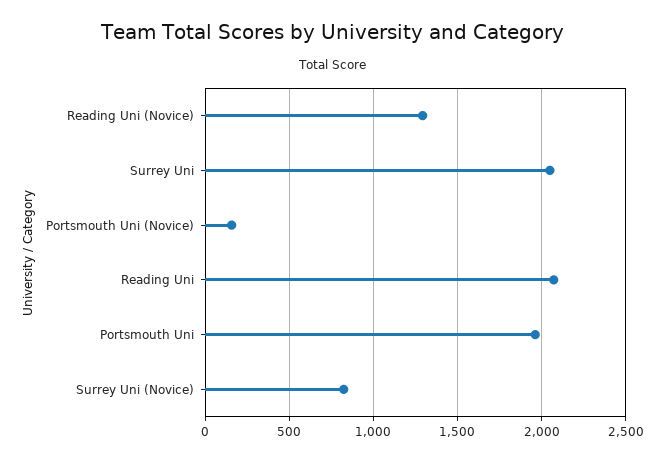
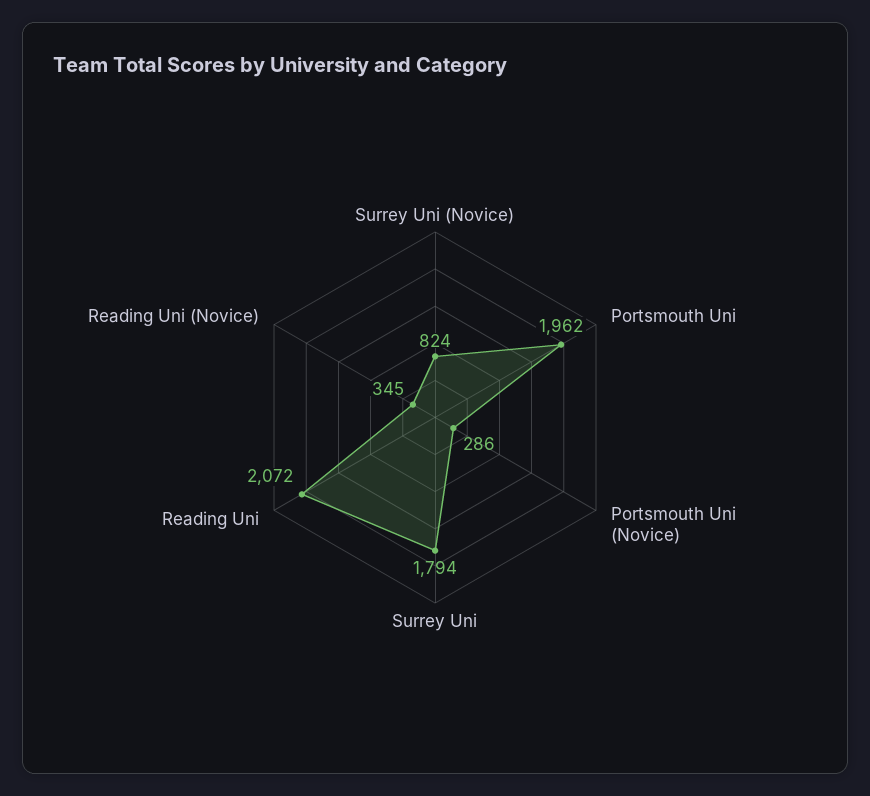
Reading Uni (Novice): 1300 -> 345
Surrey Uni: 2050 -> 1794
Portsmouth Uni (Novice): 150 -> 286

